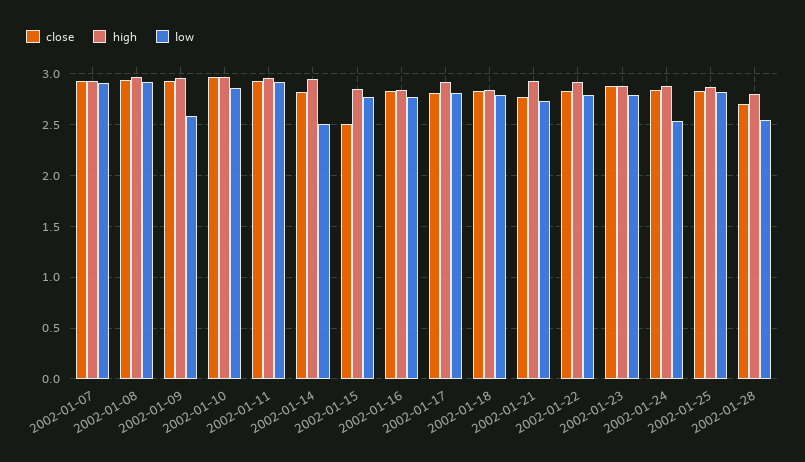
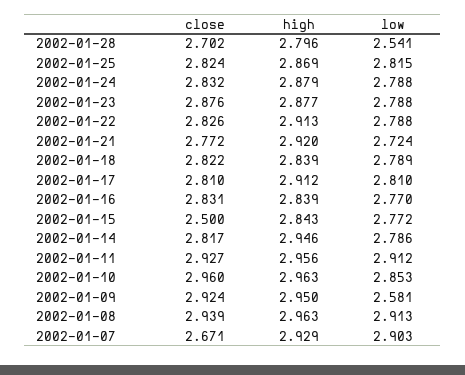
close, 2002-01-07: 2.9 -> 2.671
low, 2002-01-14: 2.5 -> 2.786
low, 2002-01-24: 2.5 -> 2.788

